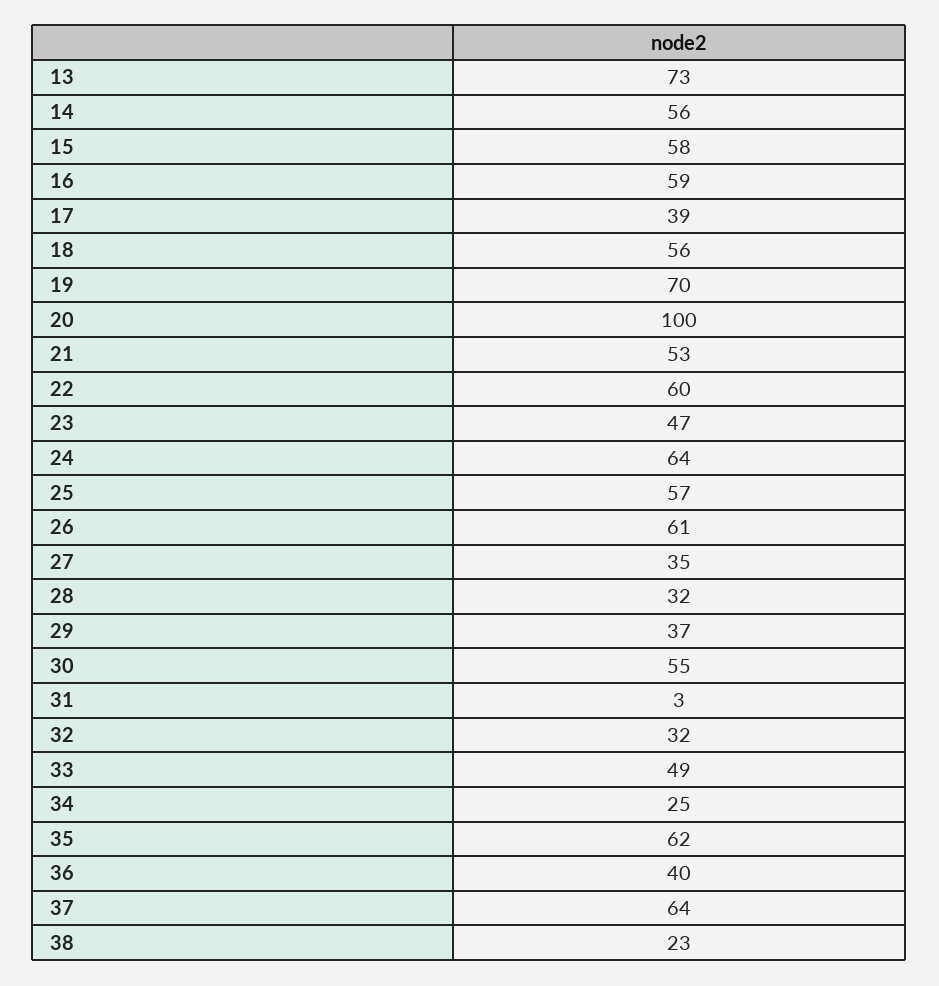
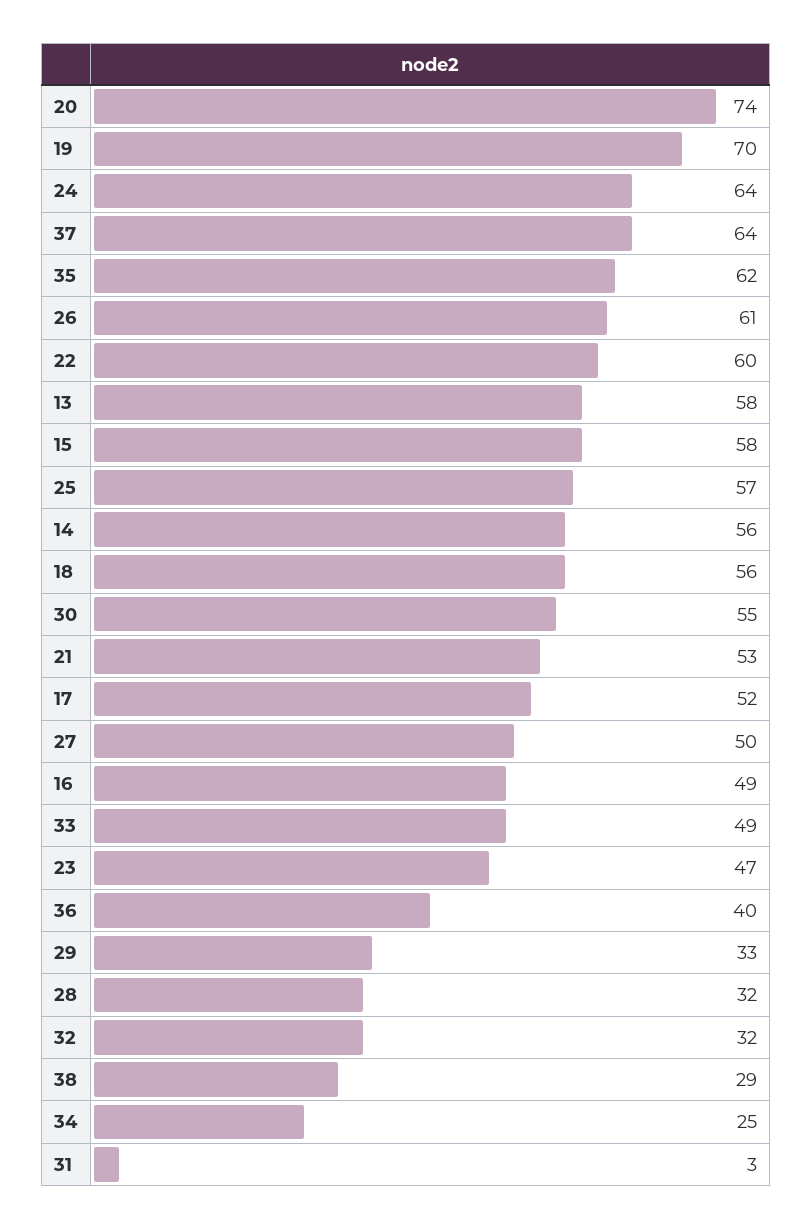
13: 73 -> 58
16: 59 -> 49
17: 39 -> 52
20: 100 -> 74
27: 35 -> 50
29: 37 -> 33
38: 23 -> 29

